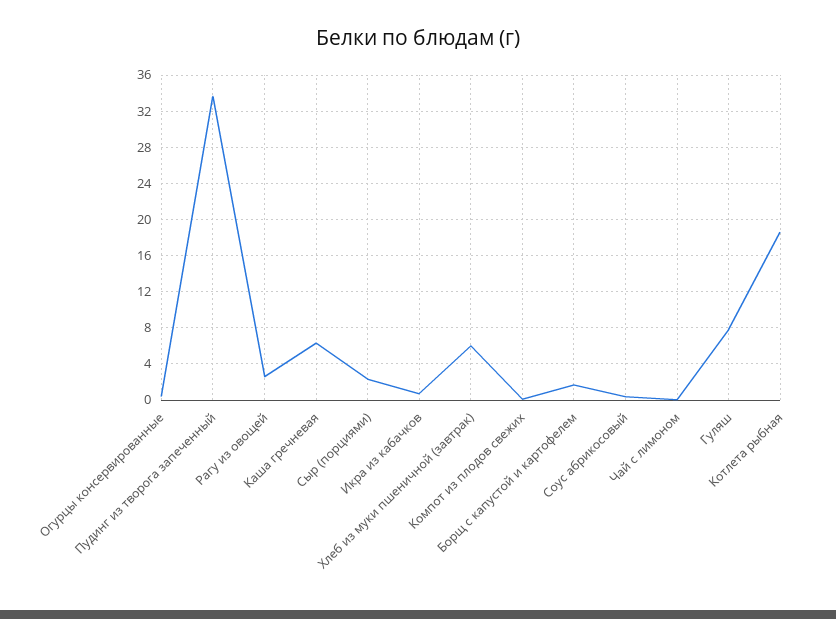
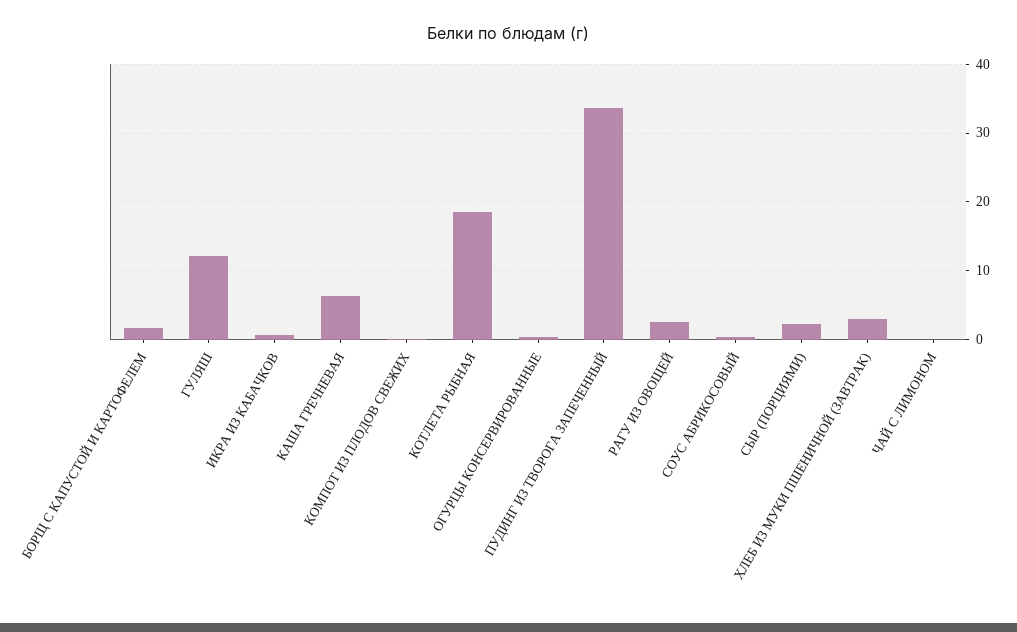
Хлеб из муки пшеничной (завтрак): 6 -> 3
Гуляш: 8 -> 12

